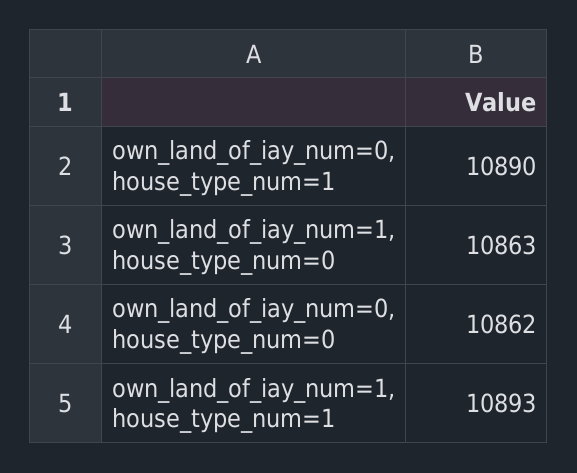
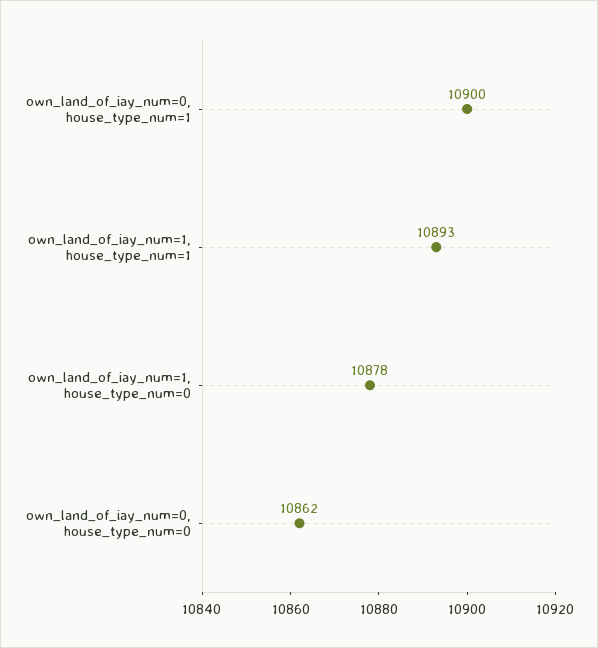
own_land_of_iay_num=0, house_type_num=1: 10890 -> 10900
own_land_of_iay_num=1, house_type_num=0: 10863 -> 10878

